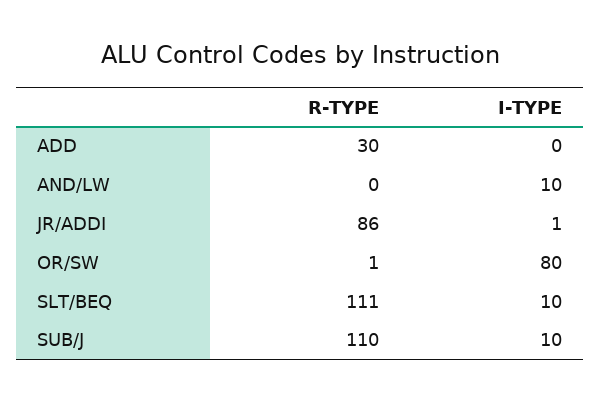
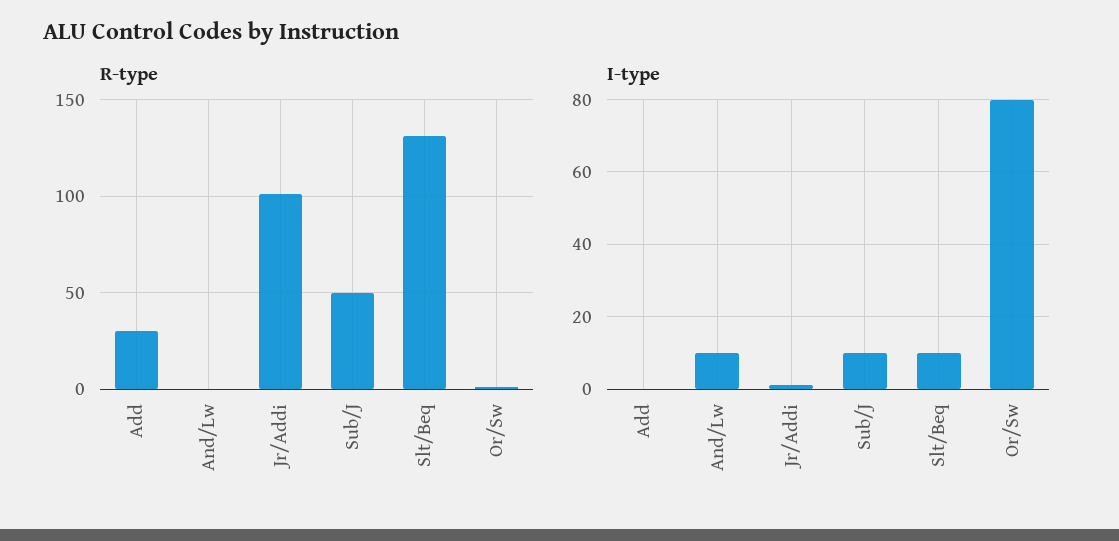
R-TYPE, JR/ADDI: 86 -> 100
R-TYPE, SLT/BEQ: 111 -> 130
R-TYPE, SUB/J: 110 -> 50

